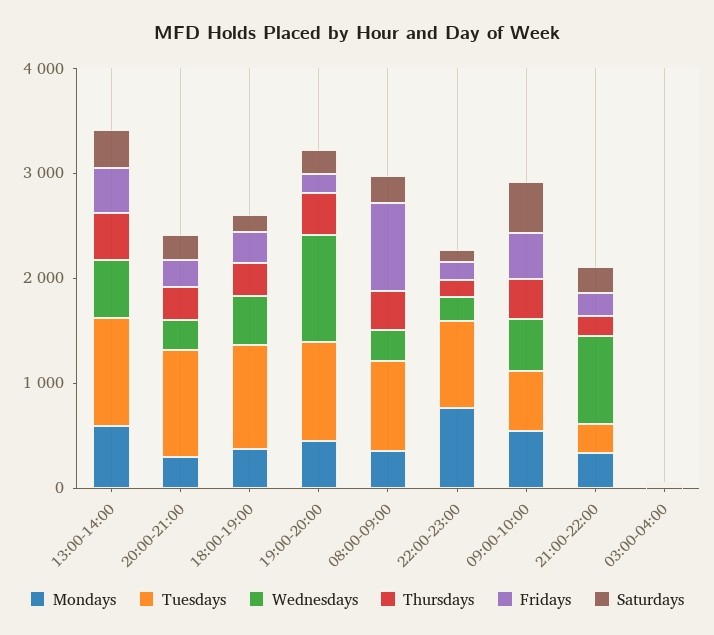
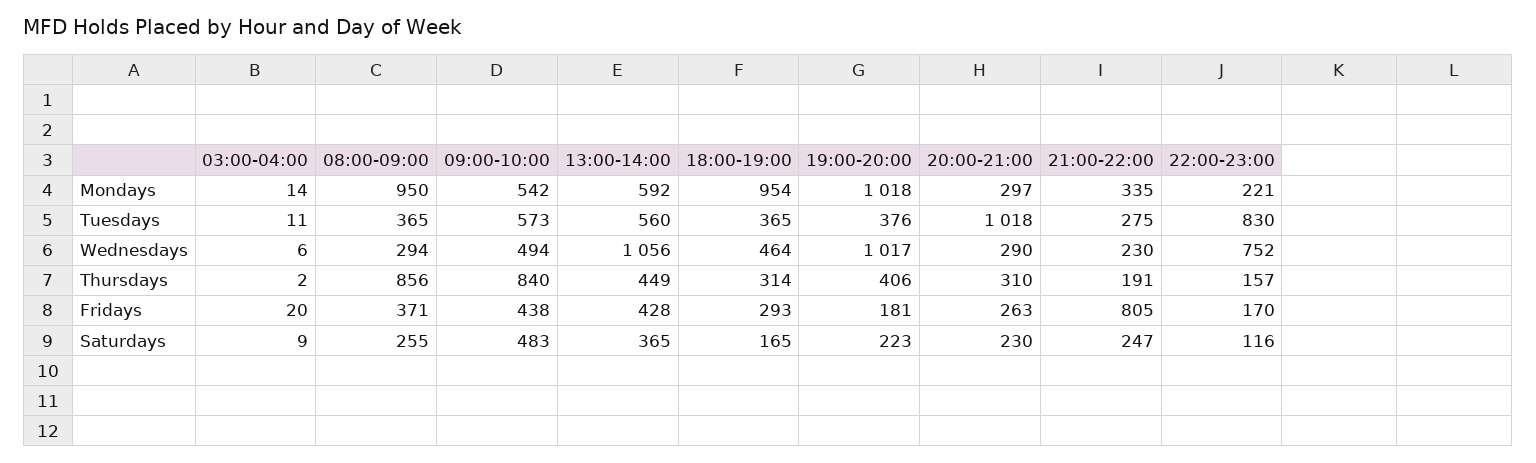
Tuesdays, 13:00-14:00: 1000 -> 560
Wednesdays, 13:00-14:00: 600 -> 1056
Mondays, 18:00-19:00: 400 -> 954
Tuesdays, 18:00-19:00: 1000 -> 365
Mondays, 19:00-20:00: 400 -> 1018
Tuesdays, 19:00-20:00: 1000 -> 376
Mondays, 08:00-09:00: 400 -> 950
Tuesdays, 08:00-09:00: 800 -> 365
Thursdays, 08:00-09:00: 400 -> 856
Fridays, 08:00-09:00: 800 -> 371
Mondays, 22:00-23:00: 800 -> 221
Wednesdays, 22:00-23:00: 200 -> 752
Thursdays, 09:00-10:00: 400 -> 840
Wednesdays, 21:00-22:00: 800 -> 230
Fridays, 21:00-22:00: 200 -> 805

